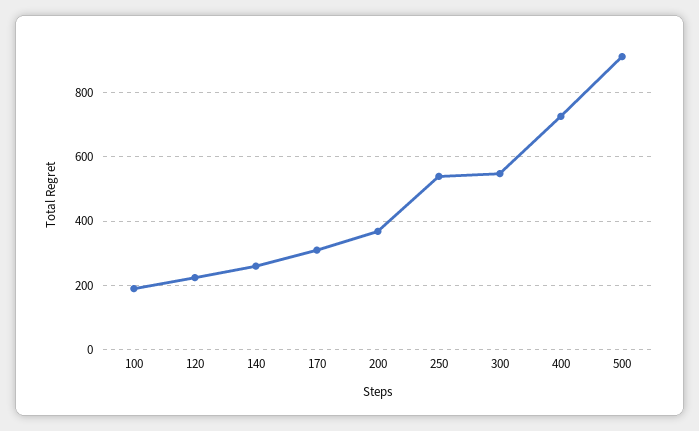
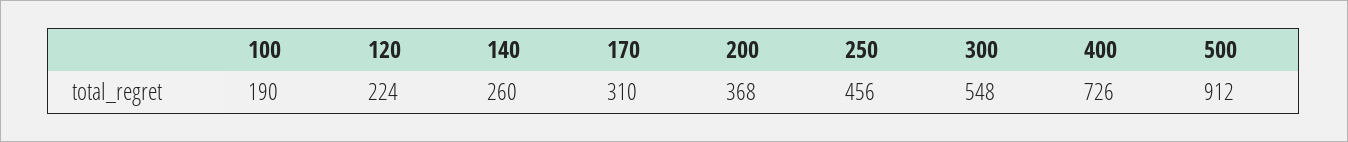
250: 540 -> 456

